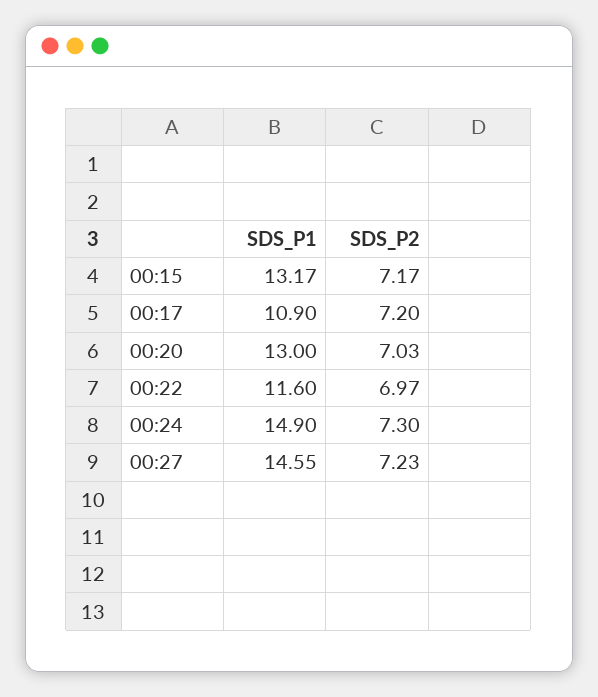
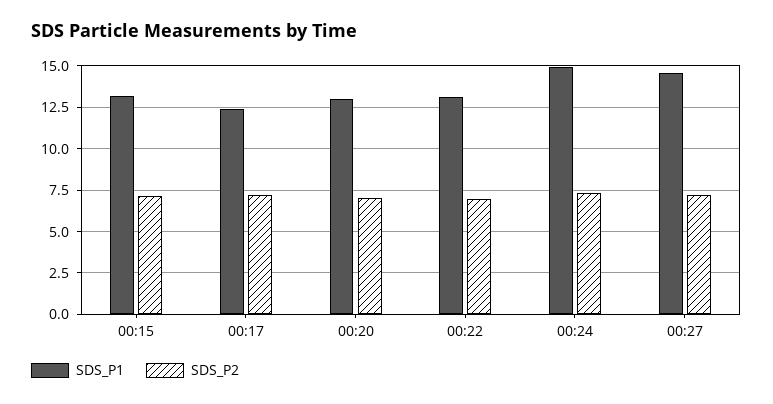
SDS_P1, 00:17: 10.9 -> 12.5
SDS_P1, 00:22: 11.6 -> 13

